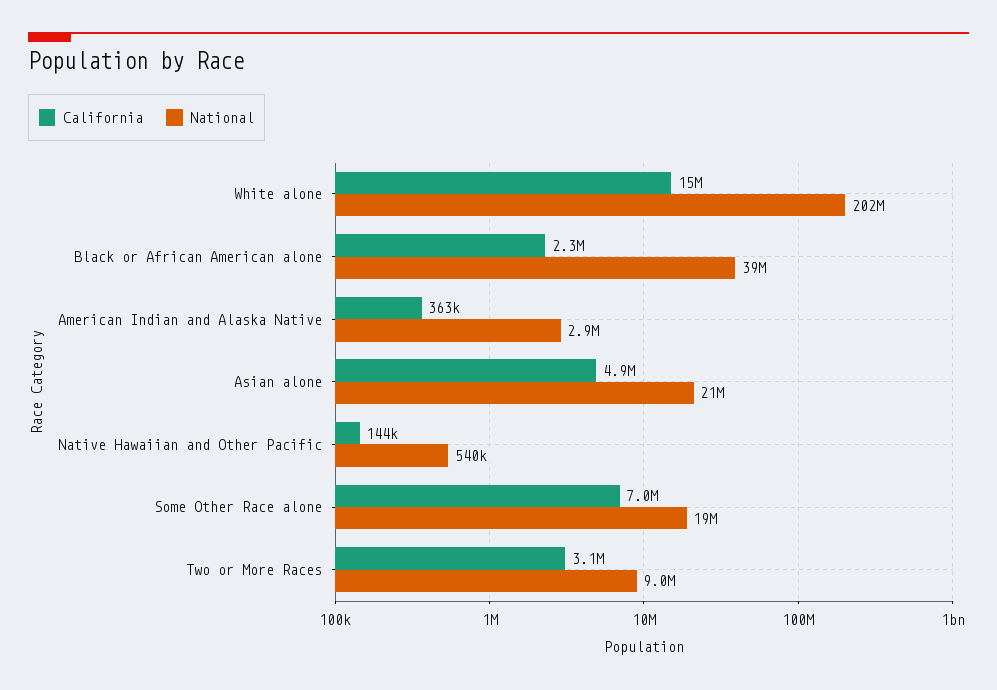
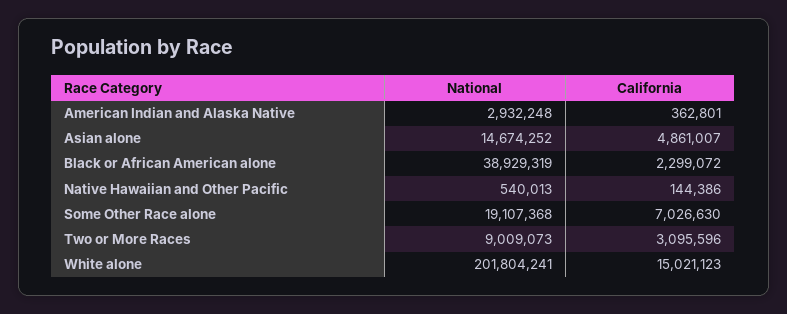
National, Asian alone: 21000000 -> 14674252

